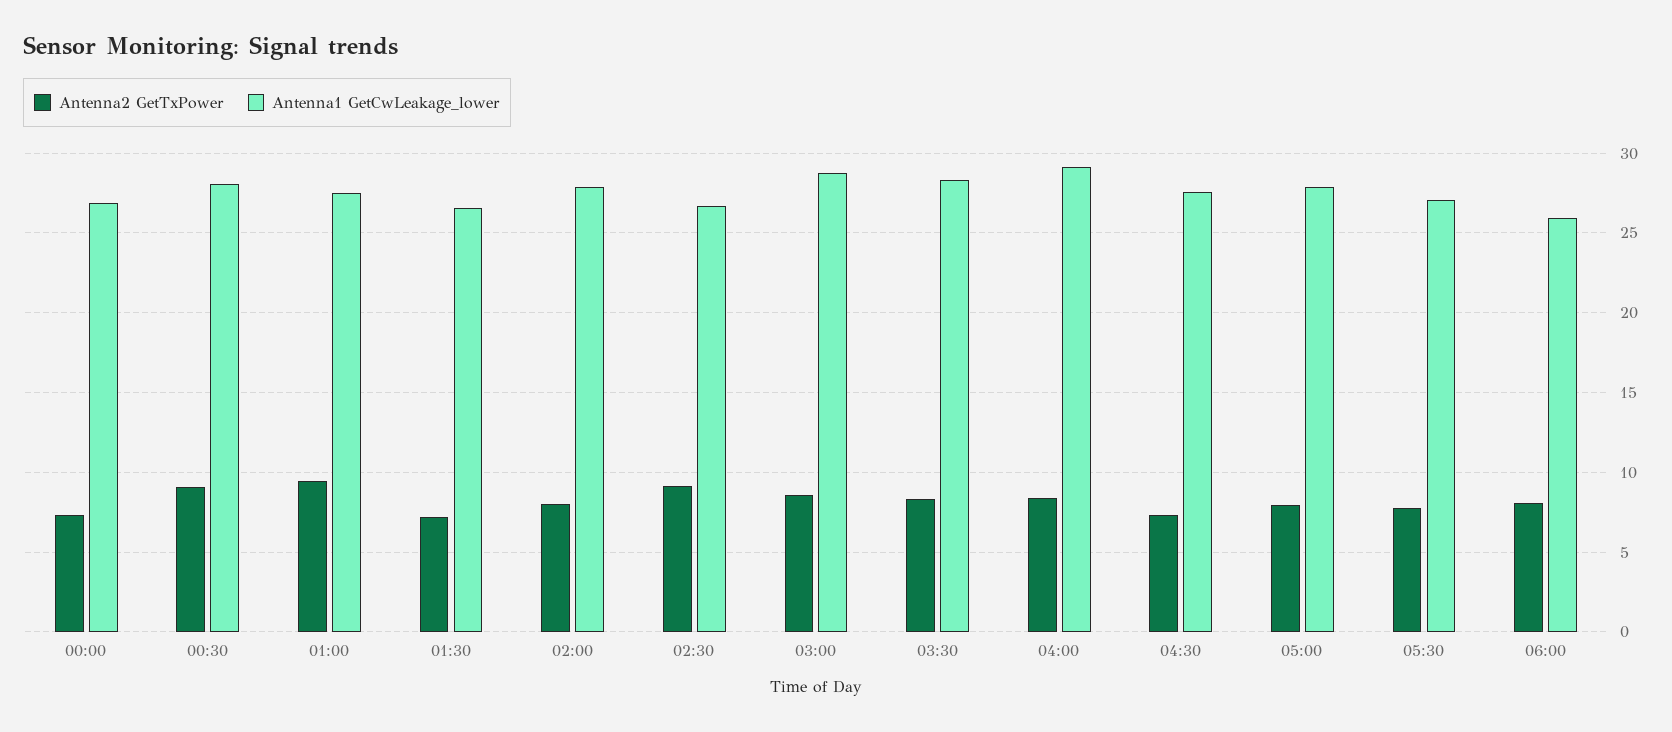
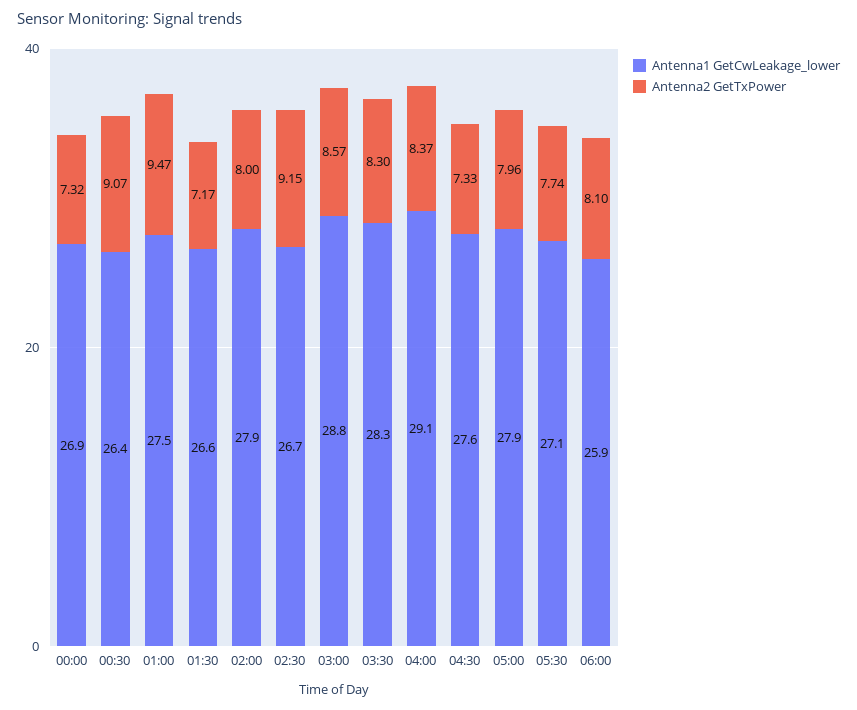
Antenna1 GetCwLeakage_lower, 00:30: 28 -> 26.4

